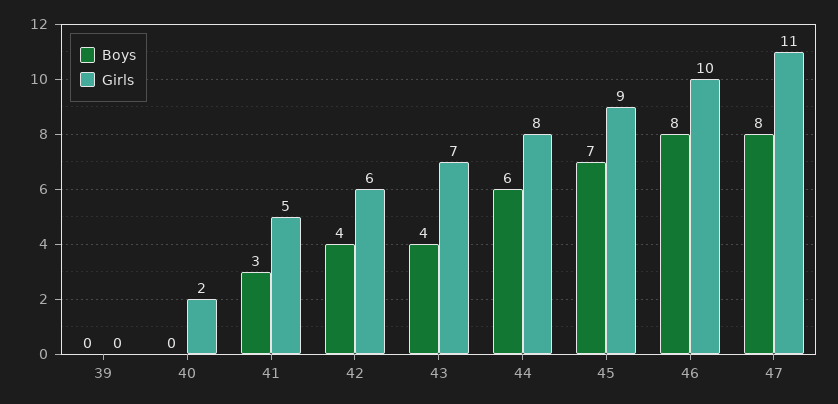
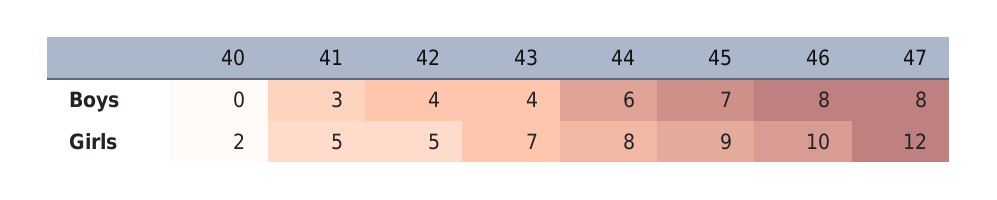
Boys, 39: 0 -> none
Girls, 39: 0 -> none
Girls, 42: 6 -> 5
Girls, 47: 11 -> 12

